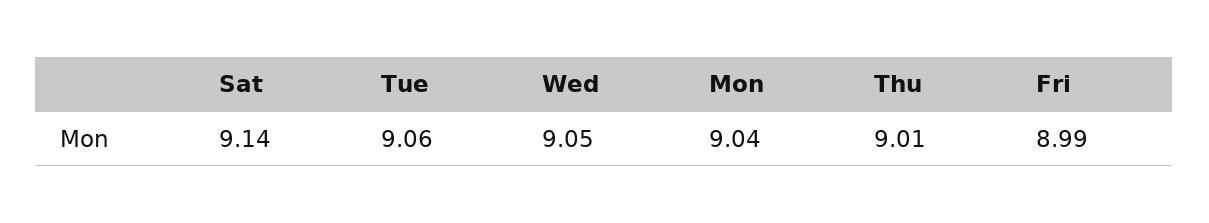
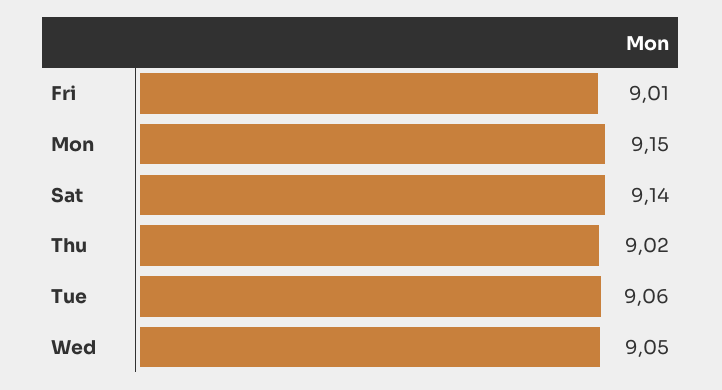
Mon: 9.04 -> 9.15
Thu: 9.01 -> 9.02
Fri: 8.99 -> 9.01

